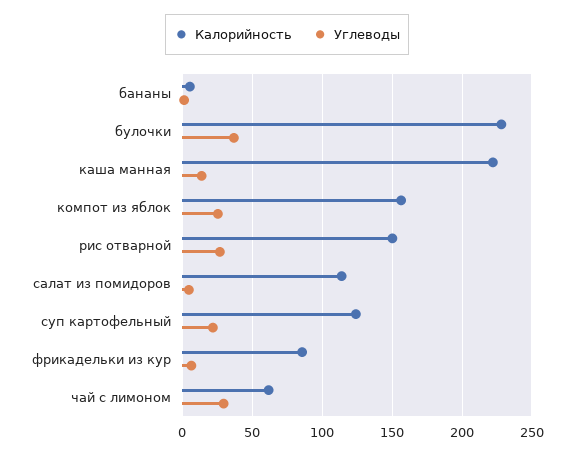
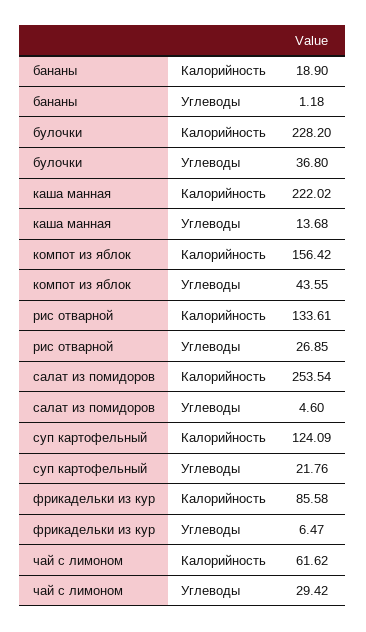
Калорийность, бананы: 5 -> 18.9
Углеводы, компот из яблок: 25 -> 43.55
Калорийность, рис отварной: 150 -> 133.61
Калорийность, салат из помидоров: 115 -> 253.54

